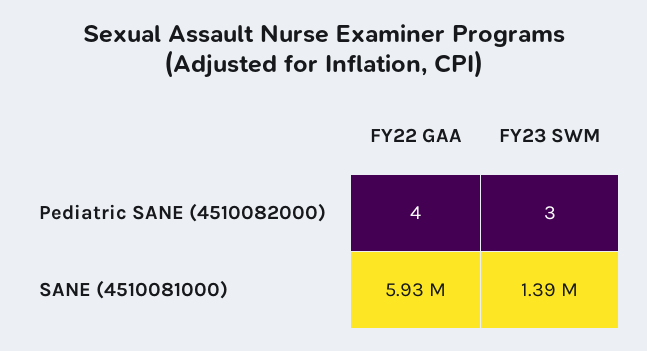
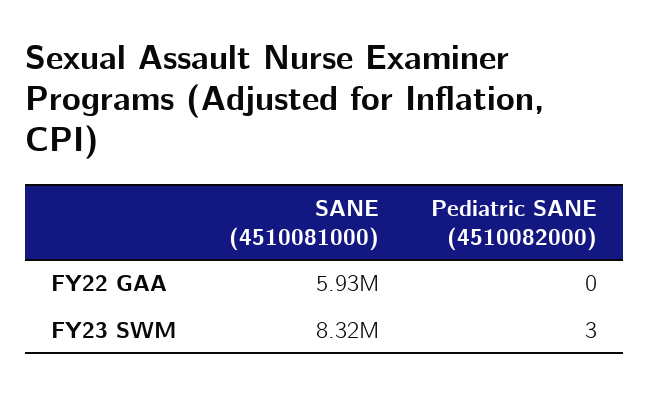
FY22 GAA, Pediatric SANE (4510082000): 4 -> 0
FY23 SWM, SANE (4510081000): 1390000 -> 8320000

